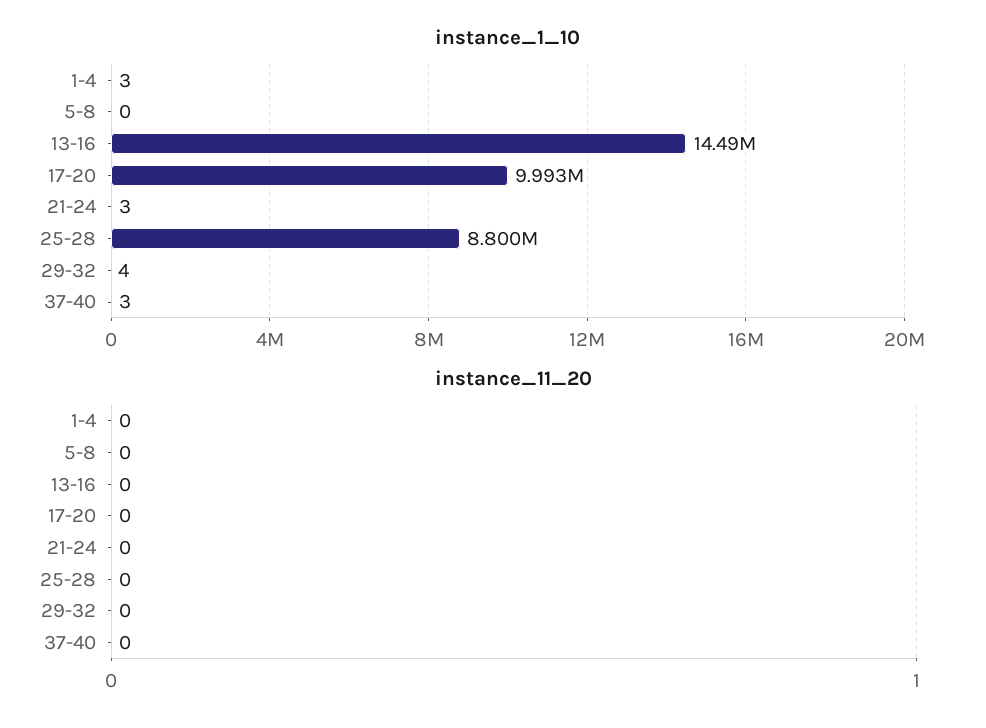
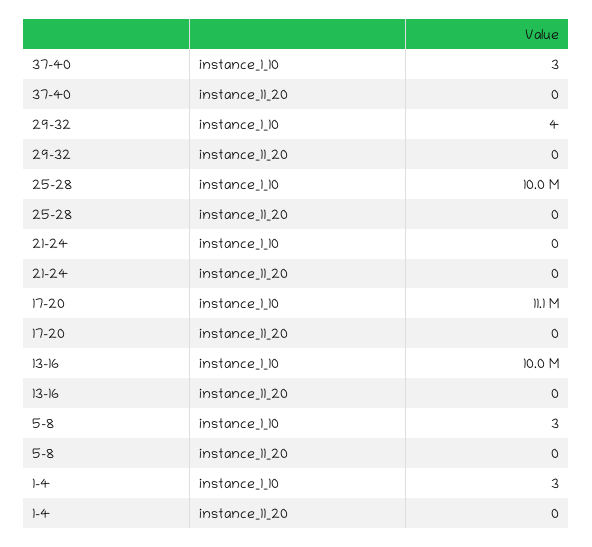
instance_1_10, 5-8: 0 -> 3
instance_1_10, 13-16: 14490000 -> 10000000
instance_1_10, 17-20: 9993000 -> 11100000
instance_1_10, 21-24: 3 -> 0
instance_1_10, 25-28: 8800000 -> 10000000

